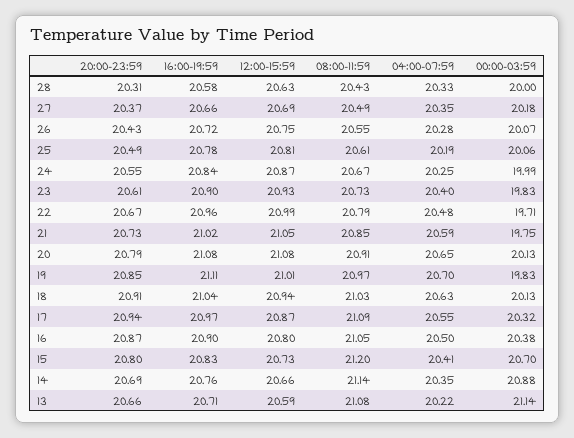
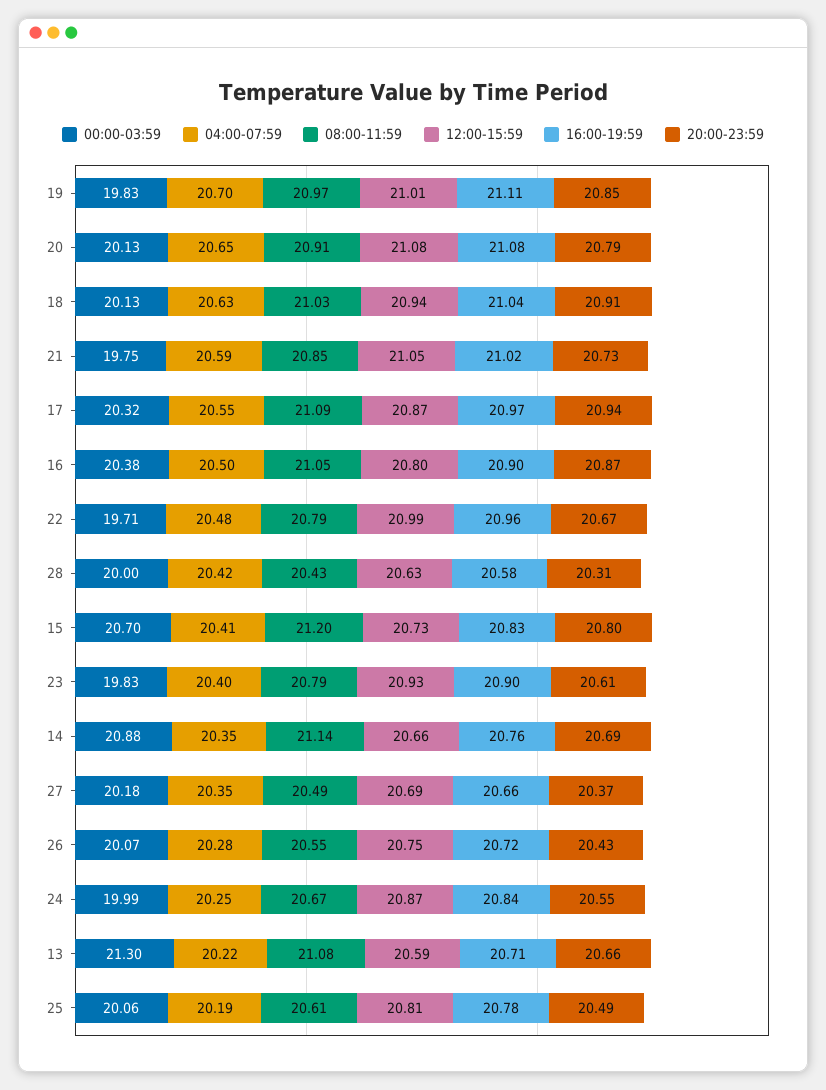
04:00-07:59, 28: 20.33 -> 20.42
08:00-11:59, 23: 20.73 -> 20.79
00:00-03:59, 13: 21.14 -> 21.3

